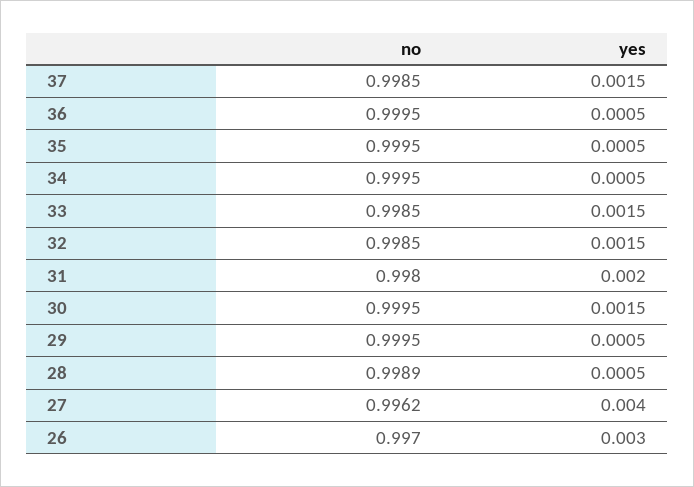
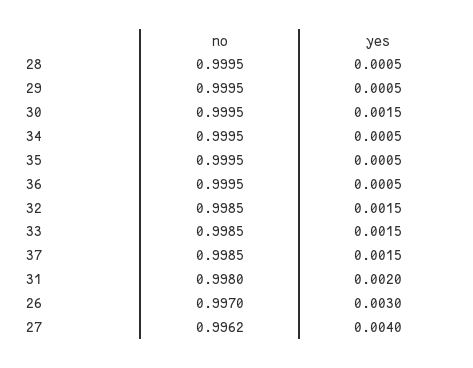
no, 28: 0.9989 -> 0.9995

